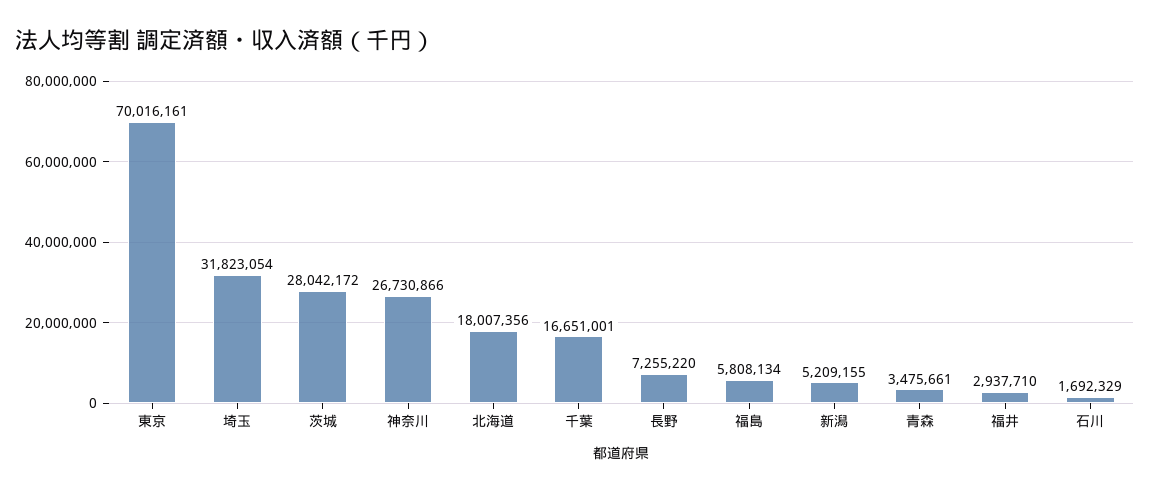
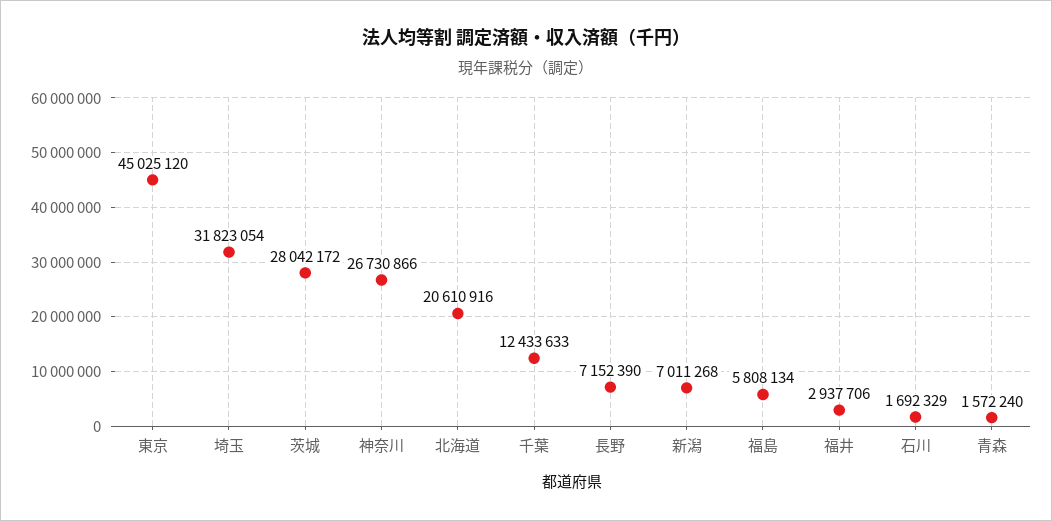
東京: 70016161 -> 45025120
北海道: 18007356 -> 20610916
千葉: 16651001 -> 12433633
長野: 7255220 -> 7152390
新潟: 5209155 -> 7011268
青森: 3475661 -> 1572240
福井: 2937710 -> 2937706

